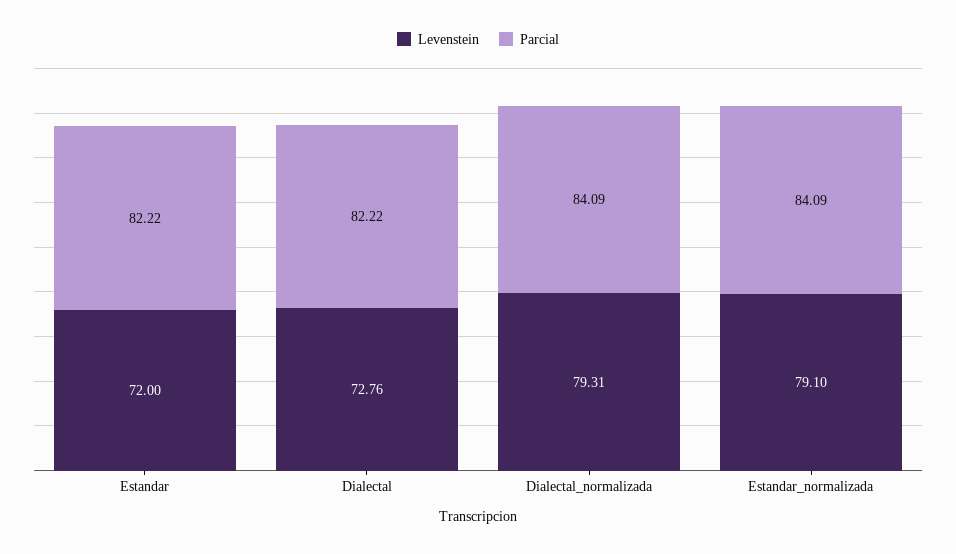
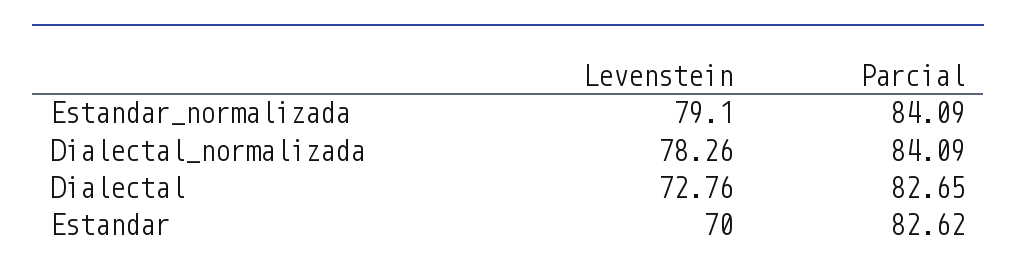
Levenstein, Estandar: 72 -> 70
Parcial, Estandar: 82.22 -> 82.62
Parcial, Dialectal: 82.22 -> 82.65
Levenstein, Dialectal_normalizada: 79.31 -> 78.26

